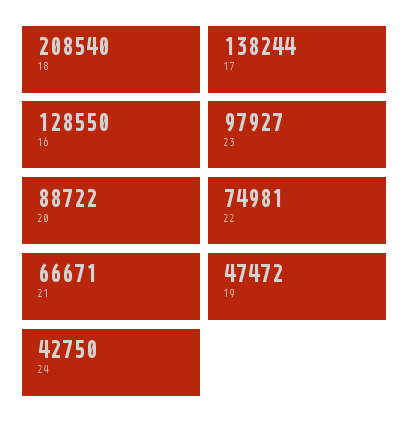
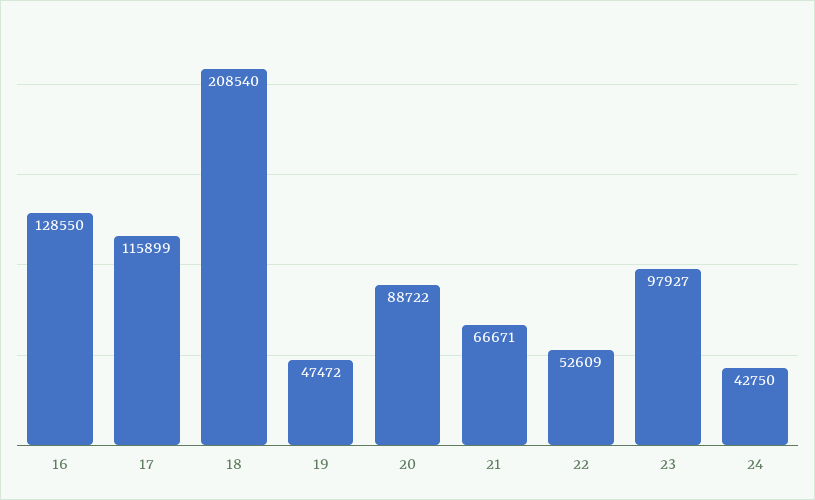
17: 138244 -> 115899
22: 74981 -> 52609

